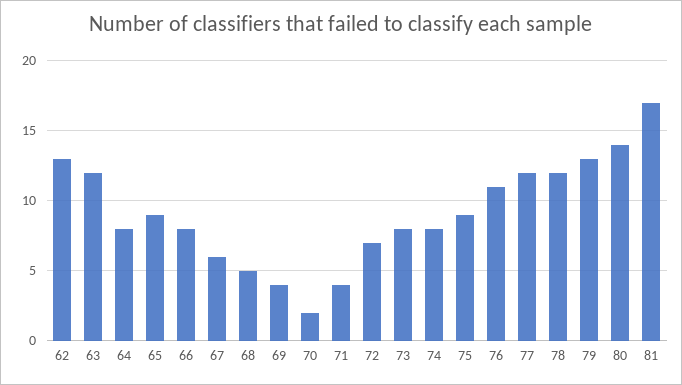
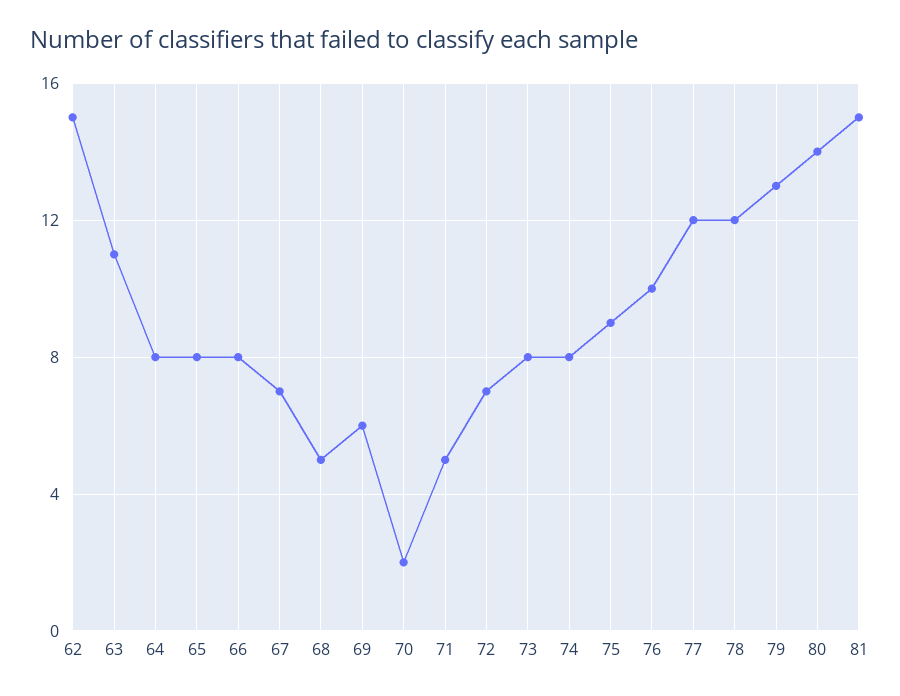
62: 13 -> 15
63: 12 -> 11
65: 9 -> 8
67: 6 -> 7
69: 4 -> 6
71: 4 -> 5
76: 11 -> 10
81: 17 -> 15

